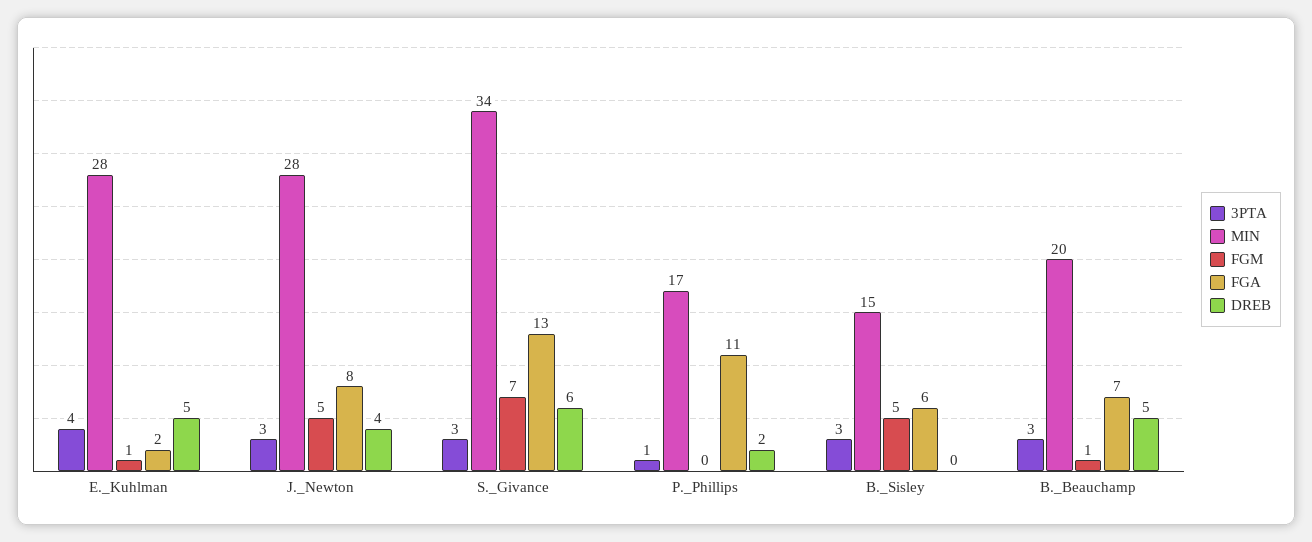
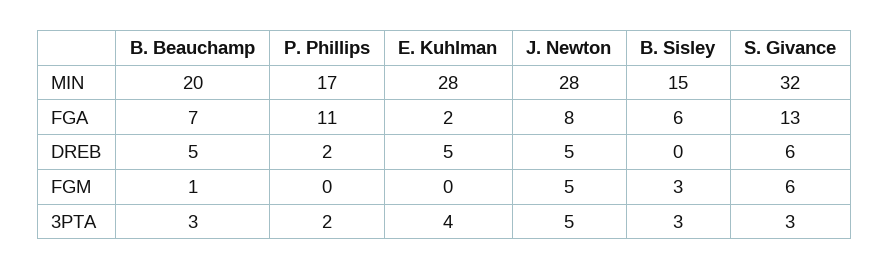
FGM, E._Kuhlman: 1 -> 0
3PTA, J._Newton: 3 -> 5
DREB, J._Newton: 4 -> 5
MIN, S._Givance: 34 -> 32
FGM, S._Givance: 7 -> 6
3PTA, P._Phillips: 1 -> 2
FGM, B._Sisley: 5 -> 3

